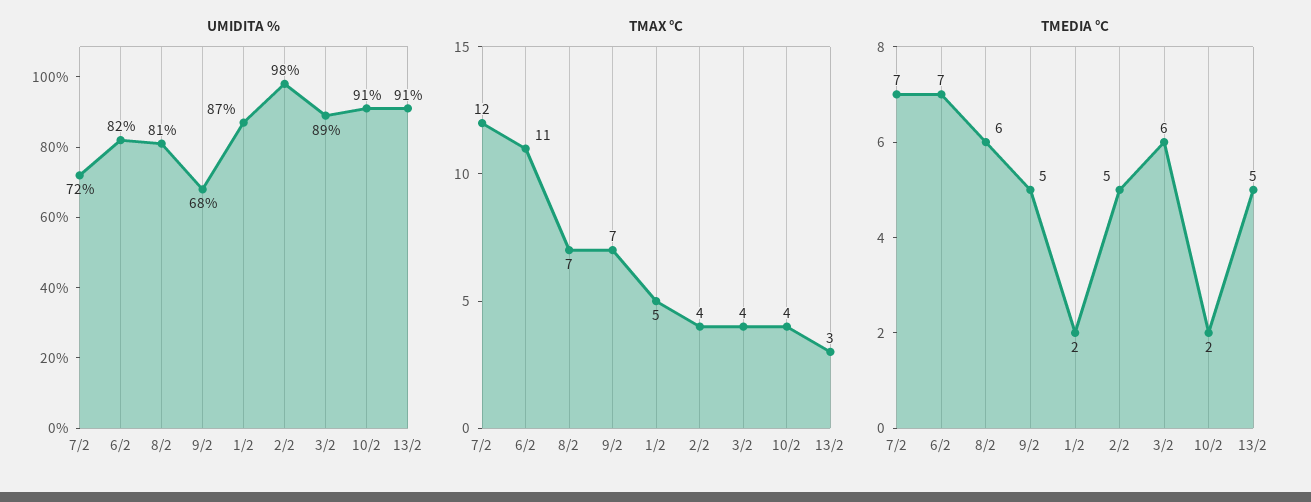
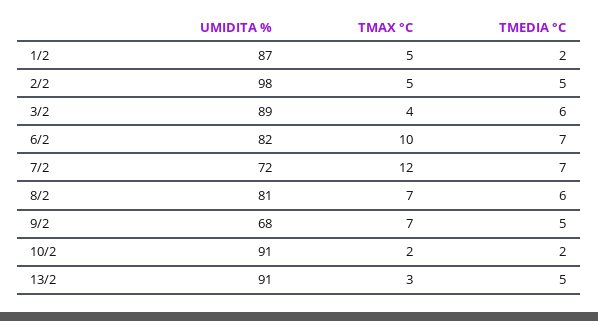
TMAX °C, 6/2: 11 -> 10
TMAX °C, 2/2: 4 -> 5
TMAX °C, 10/2: 4 -> 2

